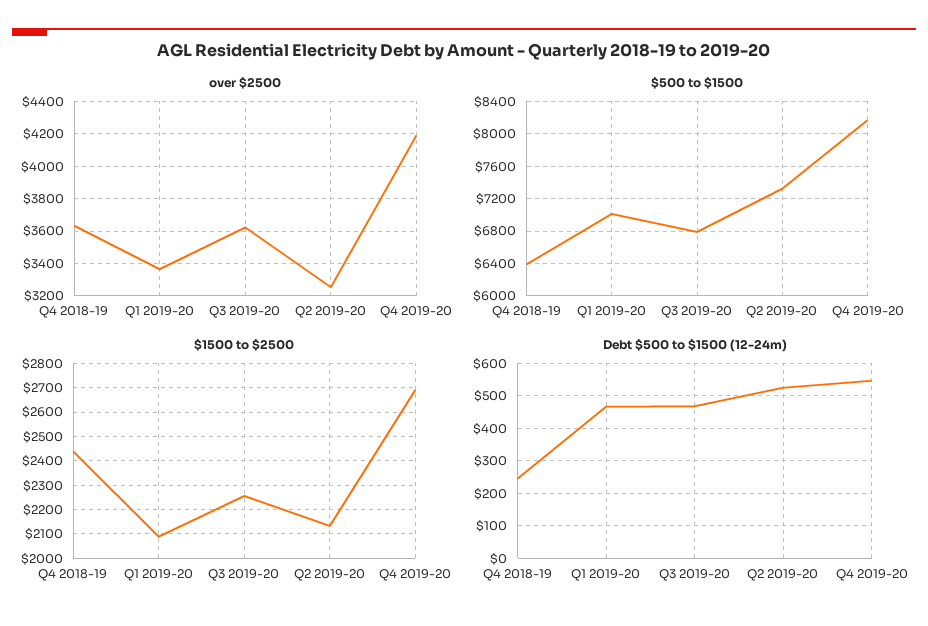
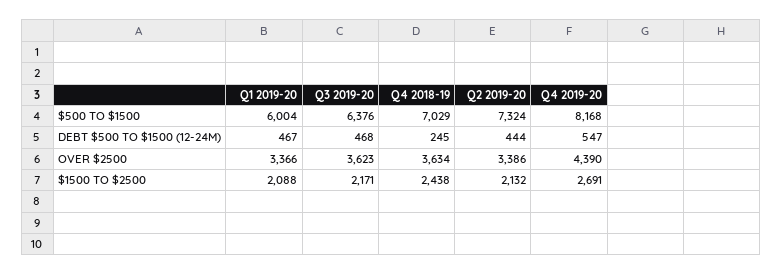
over $2500, Q2 2019-20: 3250 -> 3386
over $2500, Q4 2019-20: 4200 -> 4390
$500 to $1500, Q4 2018-19: 6400 -> 7029
$500 to $1500, Q1 2019-20: 7000 -> 6004
$500 to $1500, Q3 2019-20: 6800 -> 6376
$1500 to $2500, Q3 2019-20: 2250 -> 2171
Debt $500 to $1500 (12-24m), Q2 2019-20: 520 -> 444

